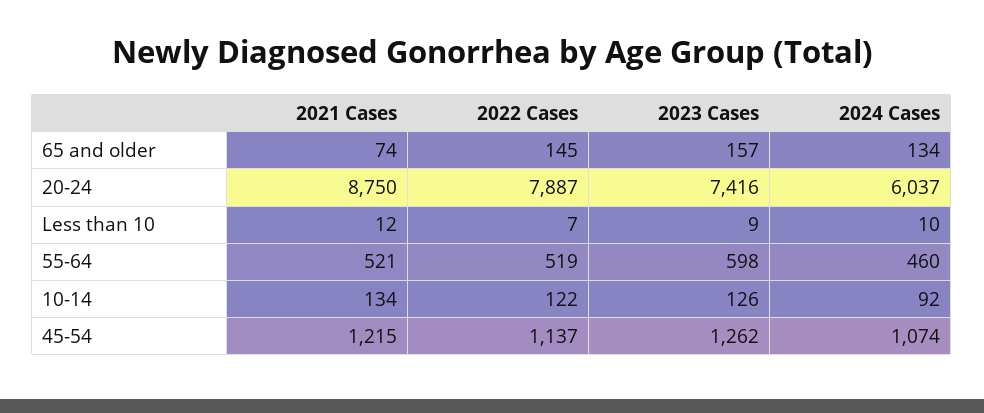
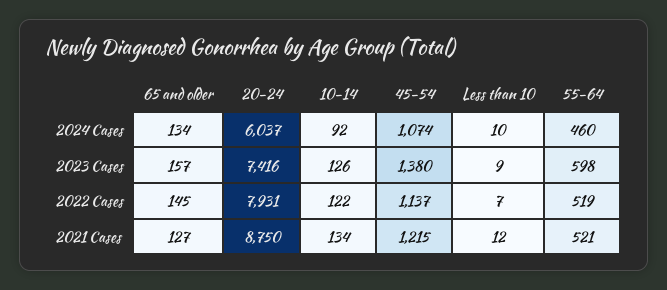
2021 Cases, 65 and older: 74 -> 127
2022 Cases, 20-24: 7887 -> 7931
2023 Cases, 45-54: 1262 -> 1380

